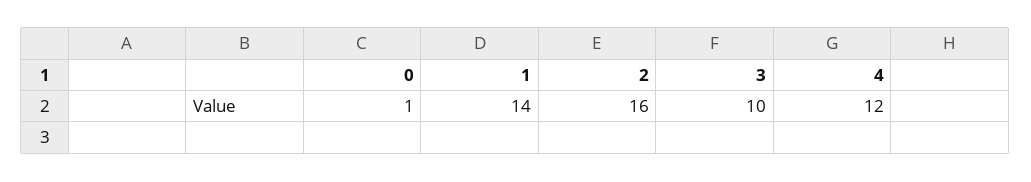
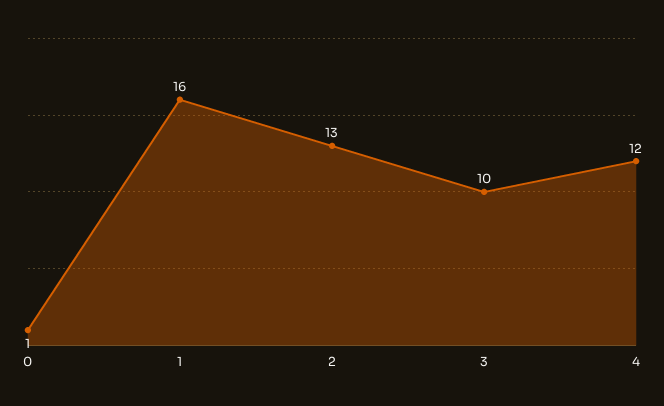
1: 14 -> 16
2: 16 -> 13

